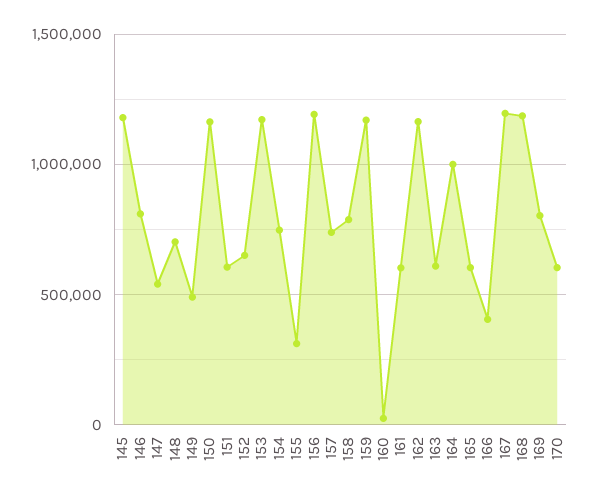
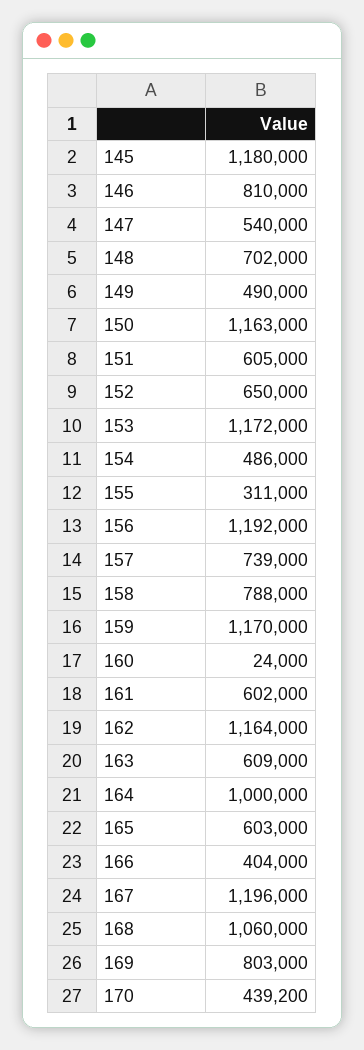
154: 750000 -> 486000
168: 1200000 -> 1060000
170: 600000 -> 439200

